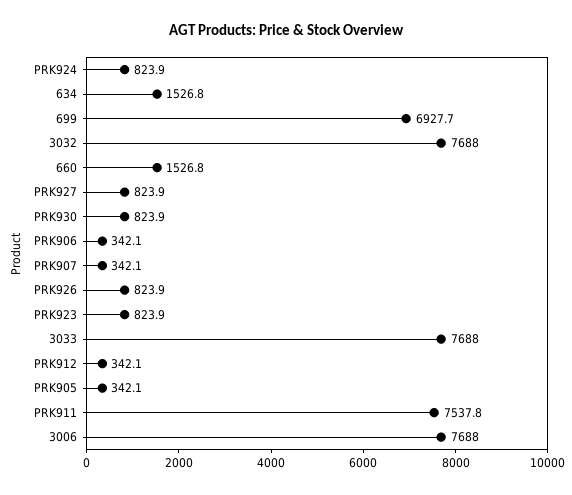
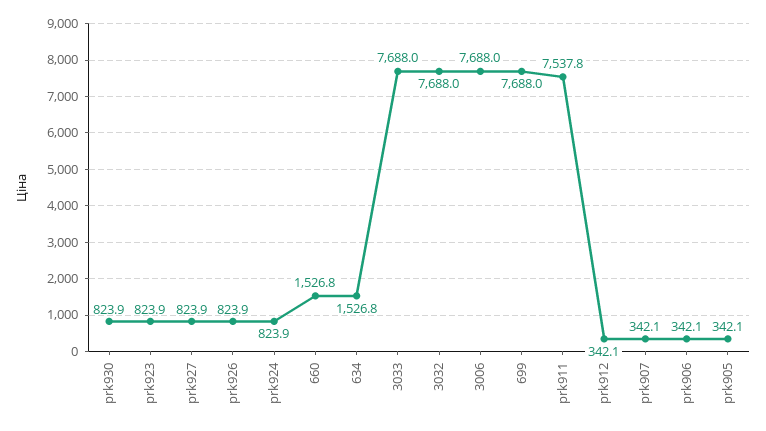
699: 6927.7 -> 7688

